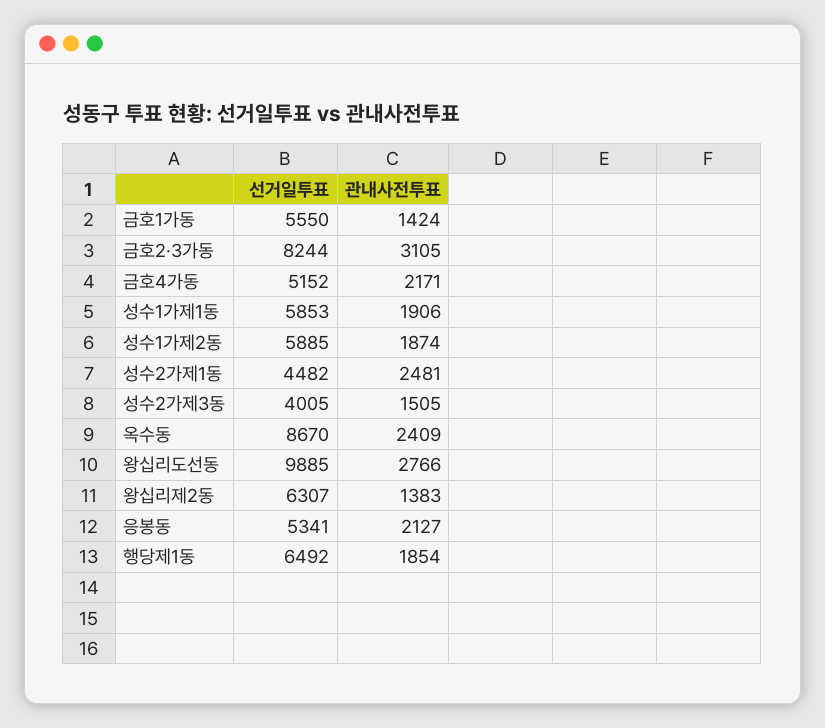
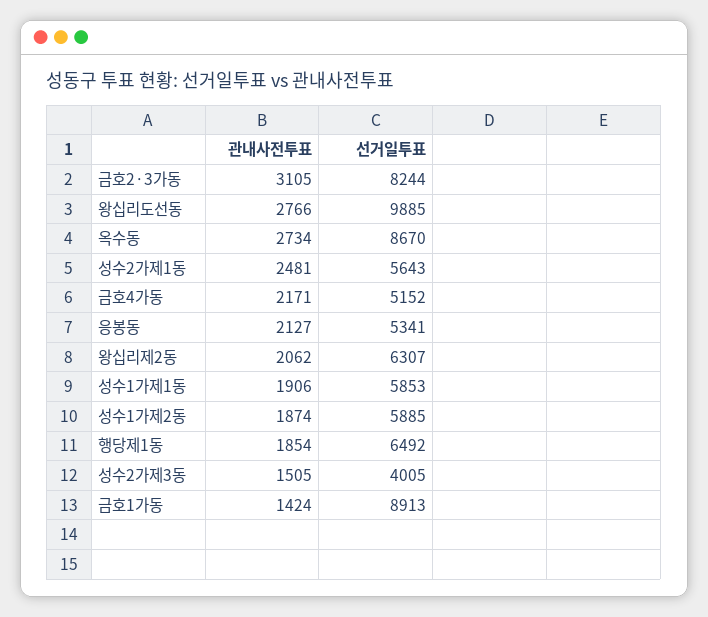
선거일투표, 금호1가동: 5550 -> 8913
선거일투표, 성수2가제1동: 4482 -> 5643
관내사전투표, 옥수동: 2409 -> 2734
관내사전투표, 왕십리제2동: 1383 -> 2062

